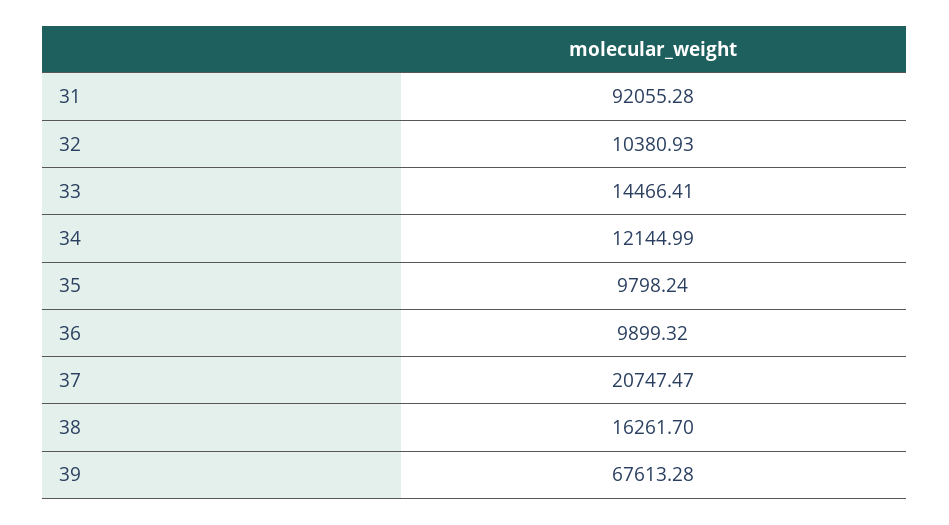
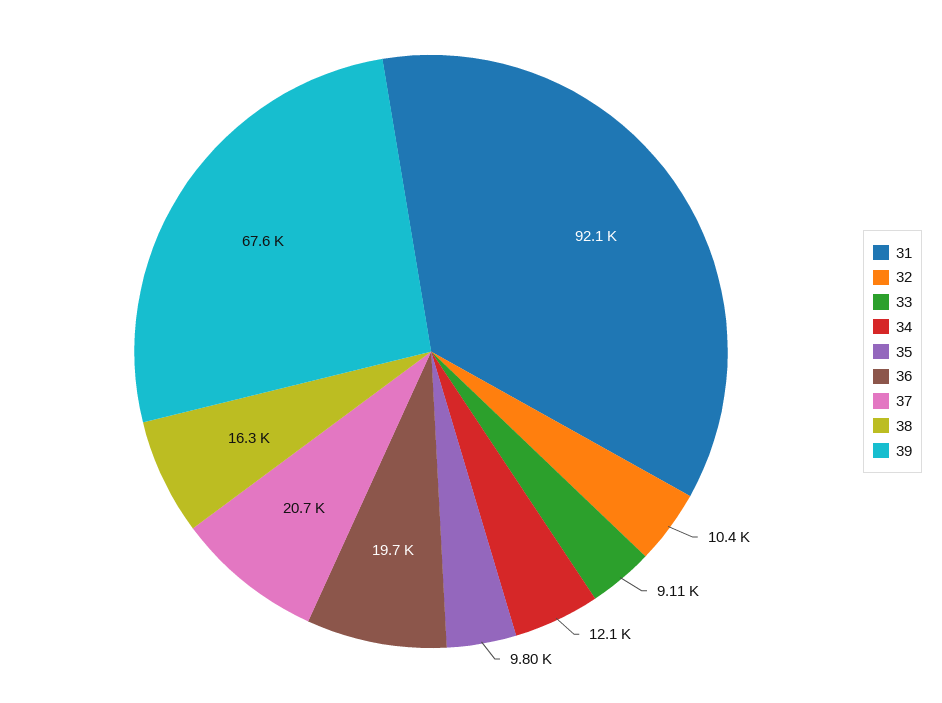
33: 14466.41 -> 9110
36: 9899.32 -> 19700

